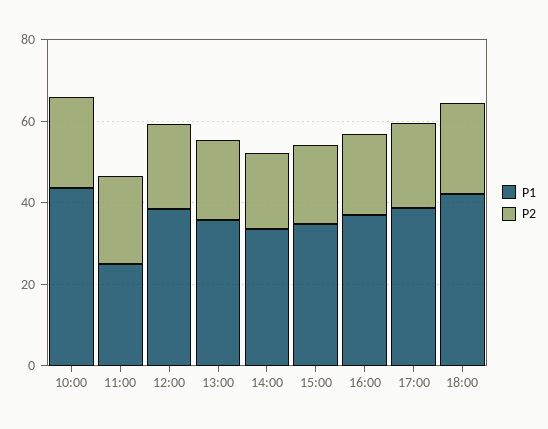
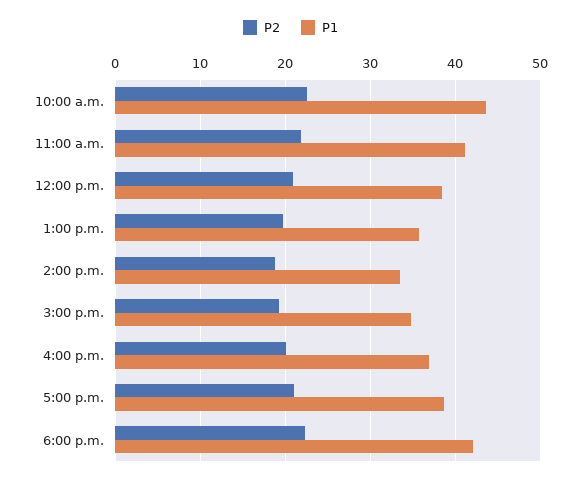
P1, 11:00: 25 -> 41

